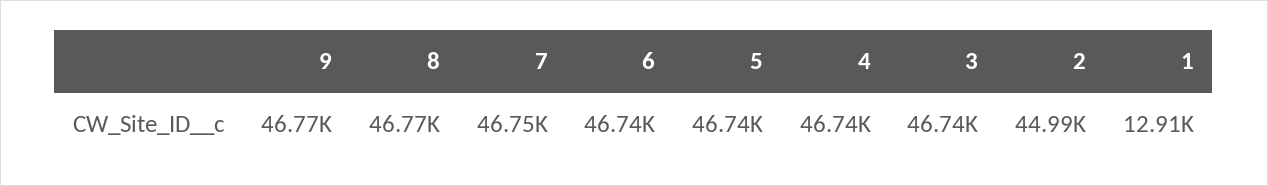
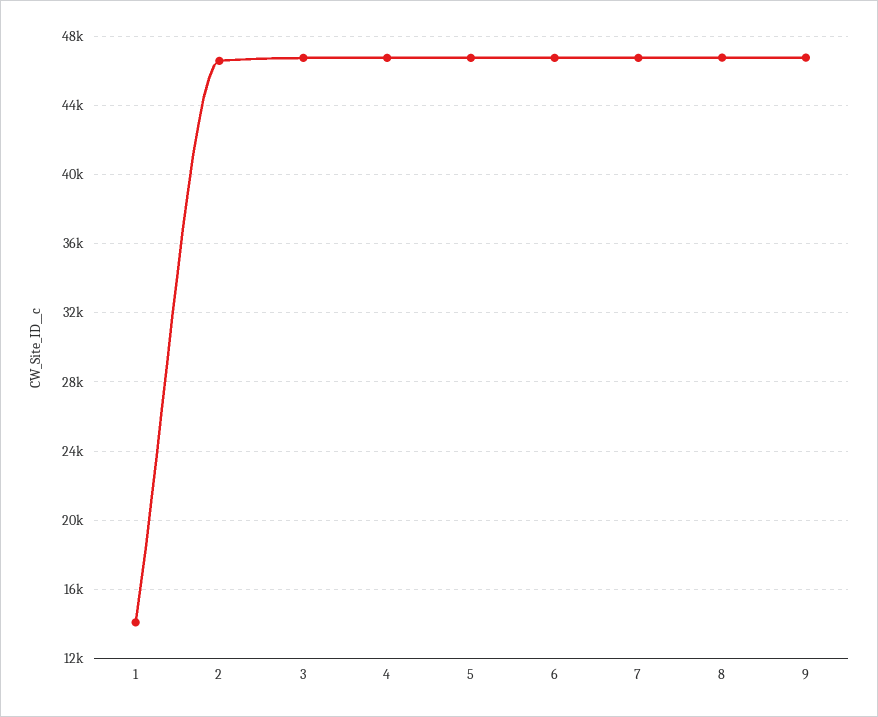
2: 44990 -> 46500
1: 12910 -> 14000

